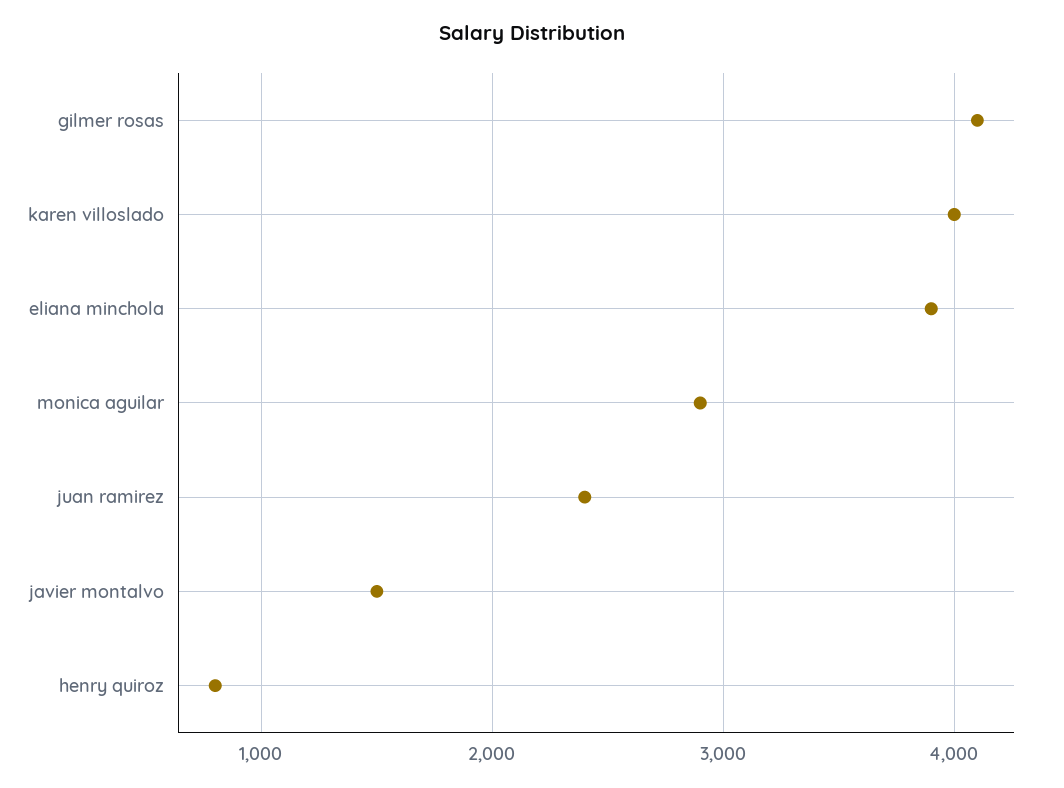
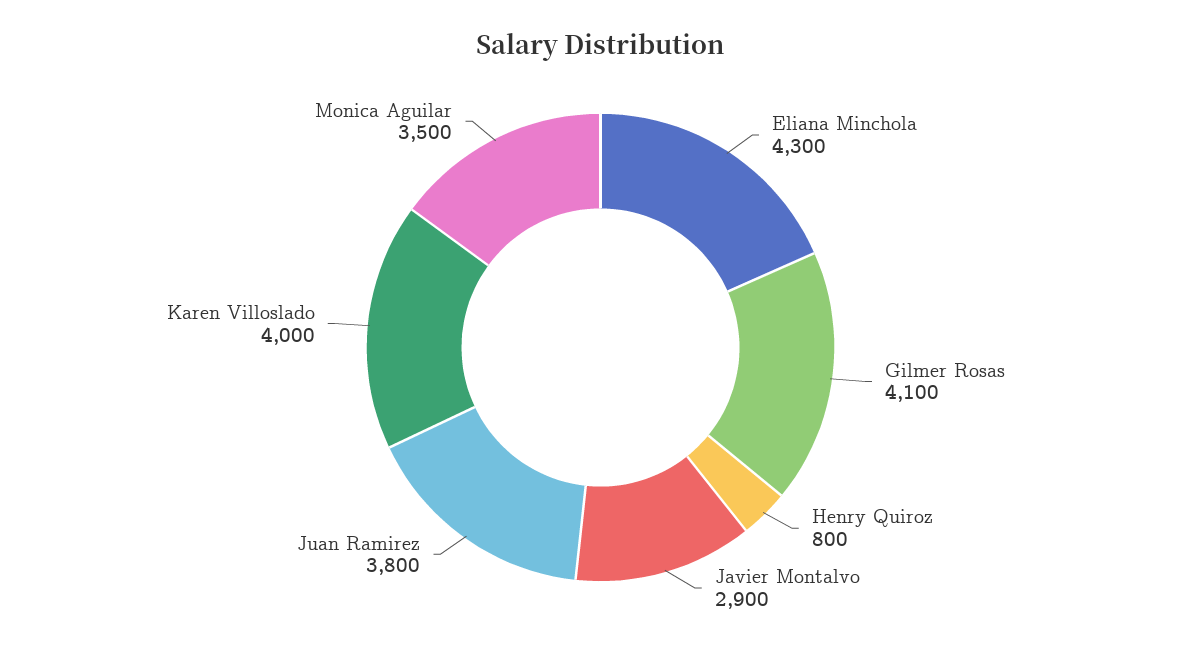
eliana minchola: 3900 -> 4300
monica aguilar: 2900 -> 3500
juan ramirez: 2400 -> 3800
javier montalvo: 1500 -> 2900

